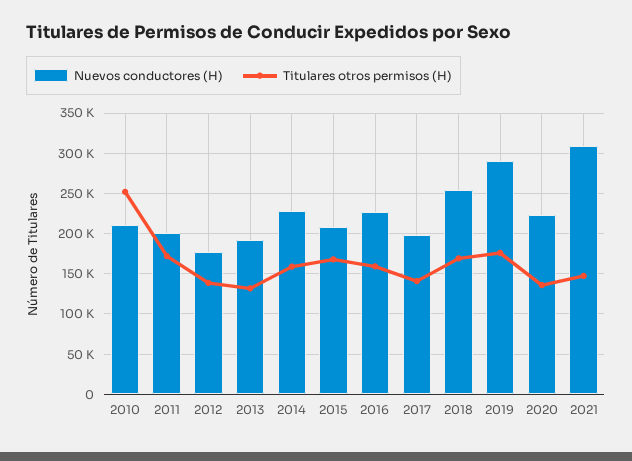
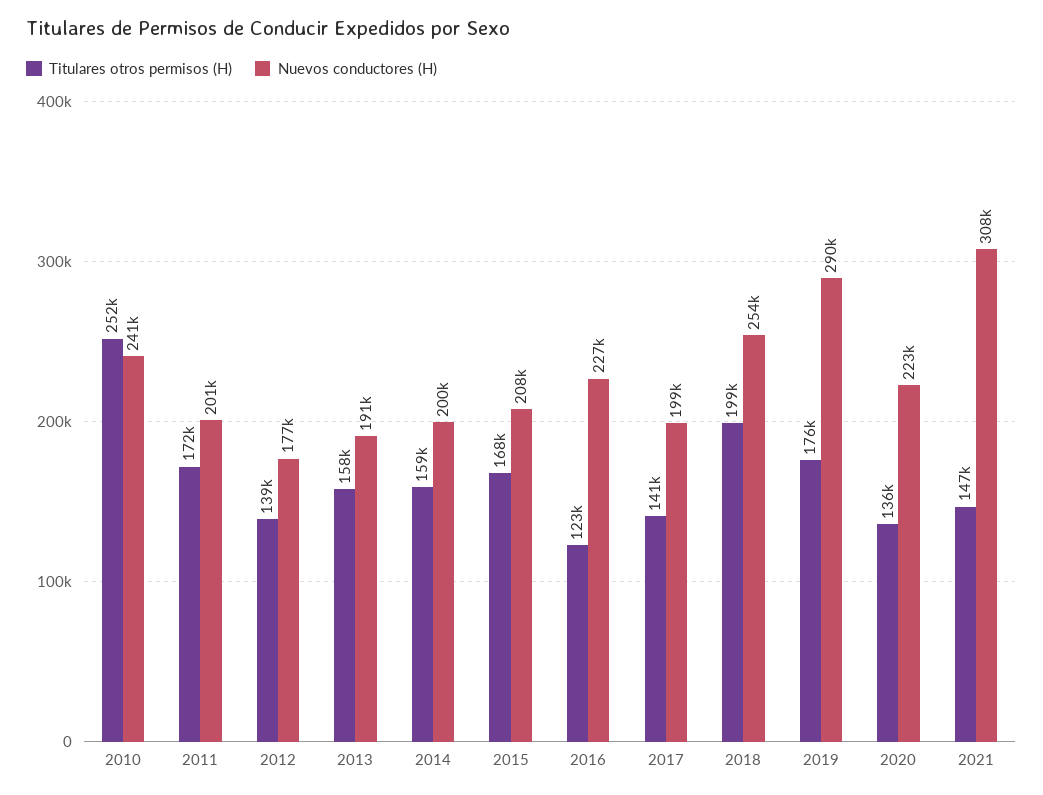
Nuevos conductores (H), 2010: 210000 -> 241000
Titulares otros permisos (H), 2013: 130000 -> 158000
Nuevos conductores (H), 2014: 230000 -> 200000
Titulares otros permisos (H), 2016: 160000 -> 123000
Titulares otros permisos (H), 2018: 170000 -> 199000

